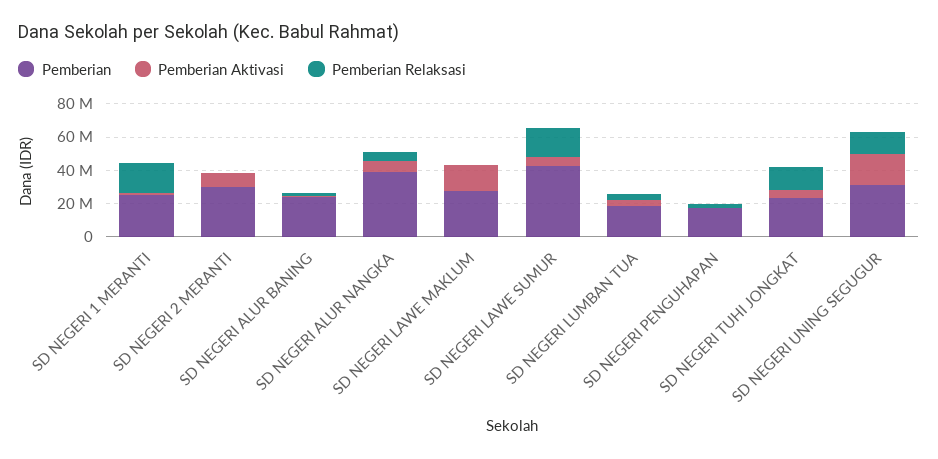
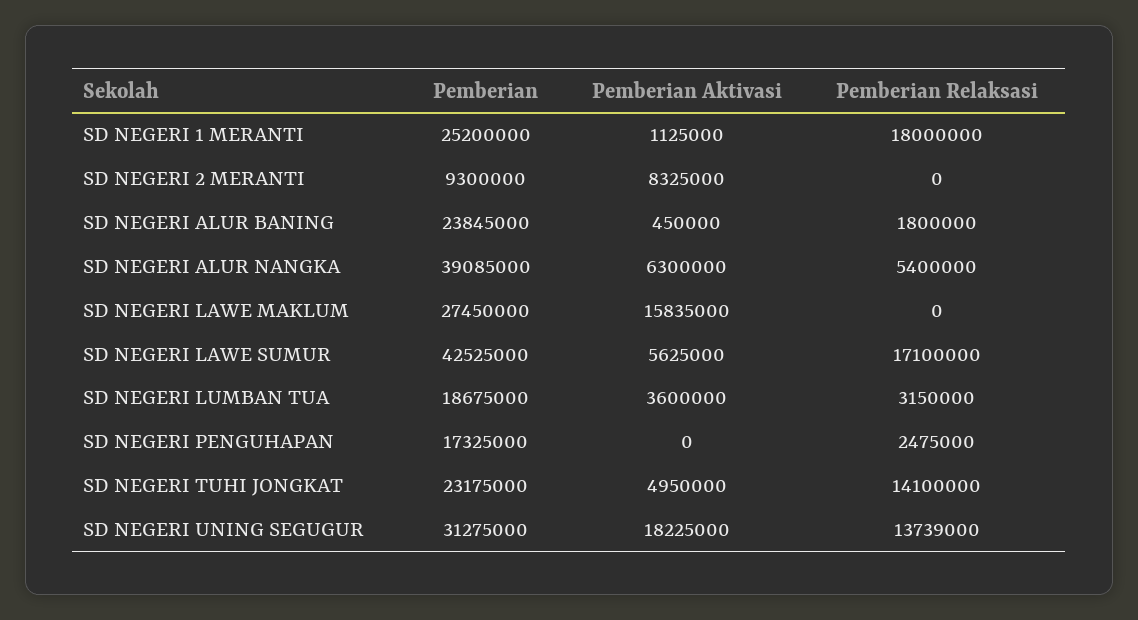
Pemberian, SD NEGERI 2 MERANTI: 30000000 -> 9300000

